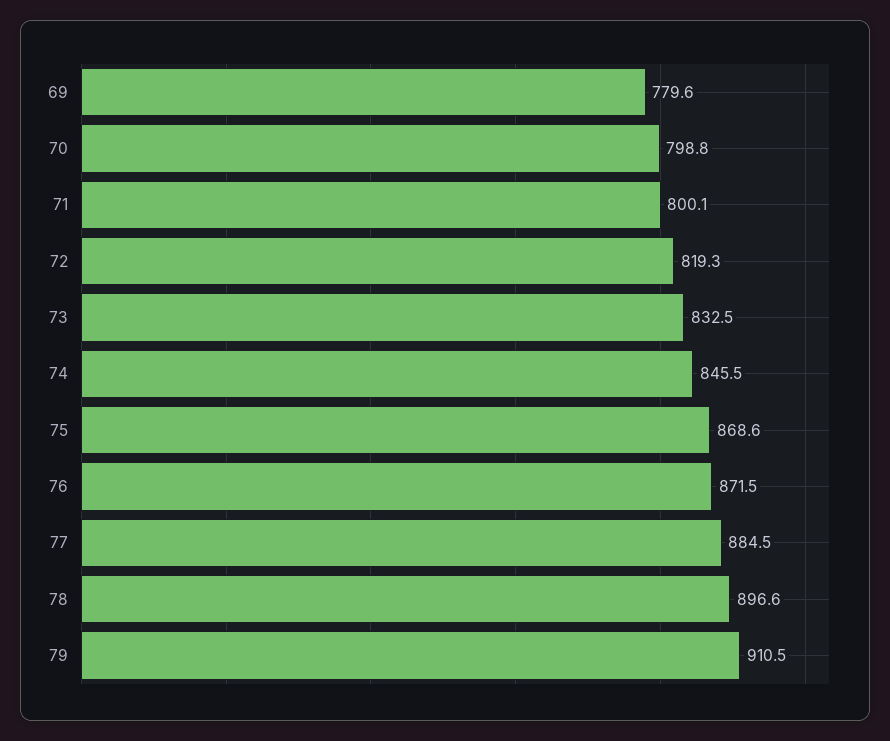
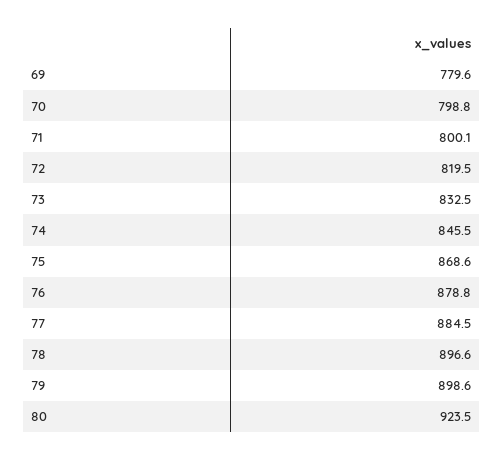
72: 819.3 -> 819.5
76: 871.5 -> 878.8
79: 910.5 -> 898.6
80: none -> 923.5

